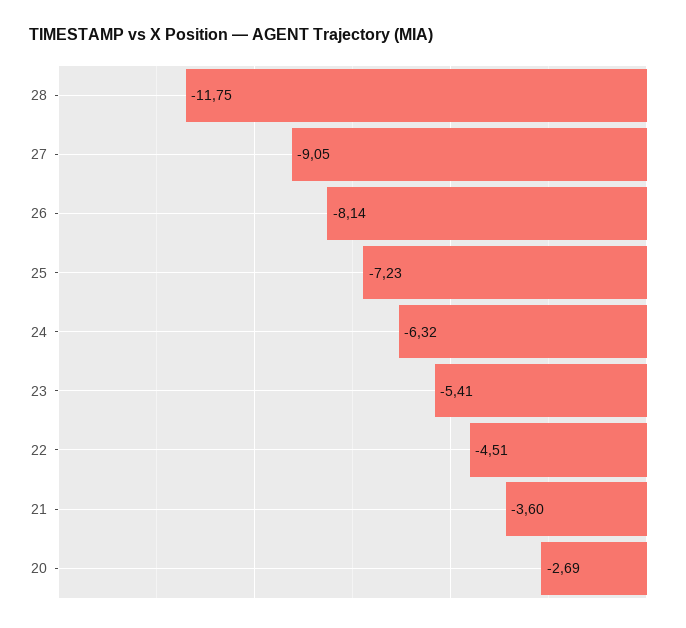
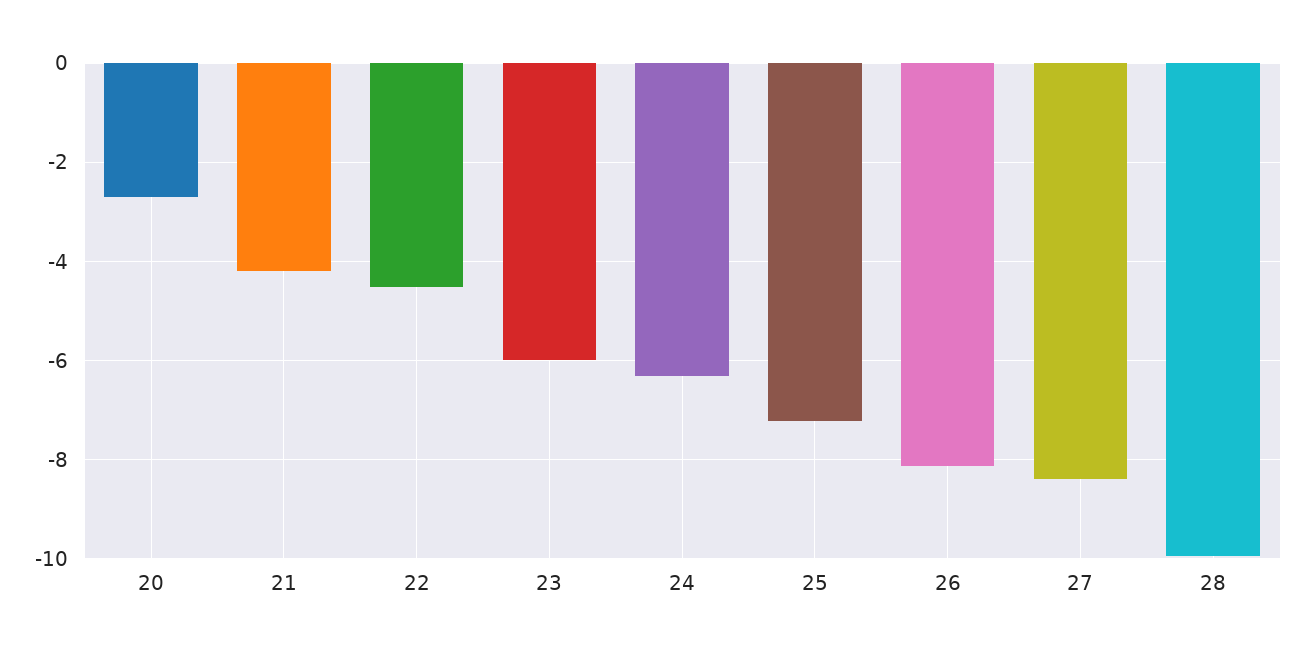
28: -11.75 -> -10
27: -9.05 -> -8.4
23: -5.41 -> -6
21: -3.6 -> -4.2

